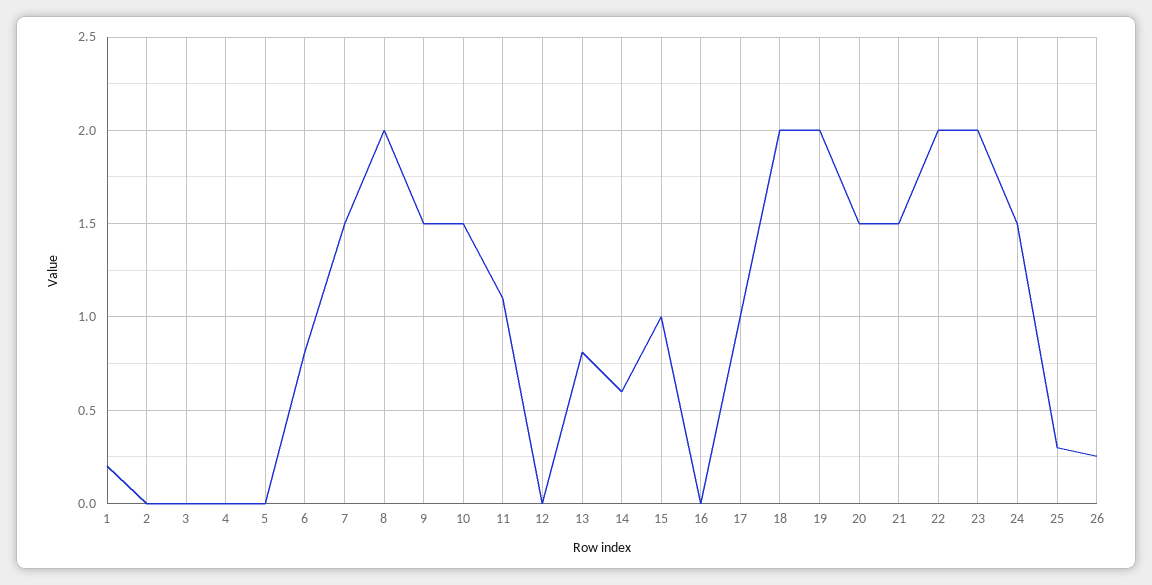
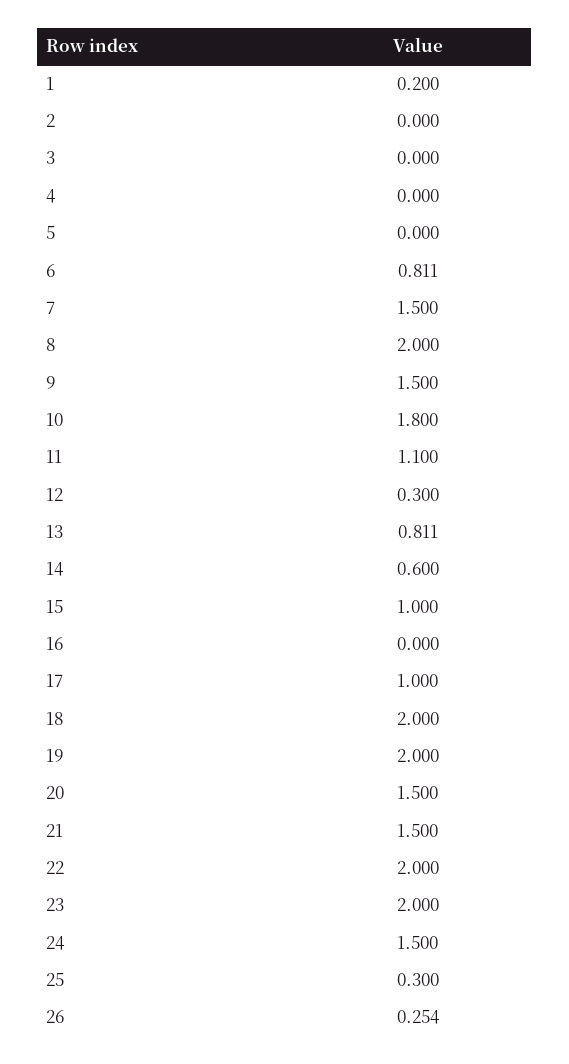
10: 1.5 -> 1.8
12: 0 -> 0.3

